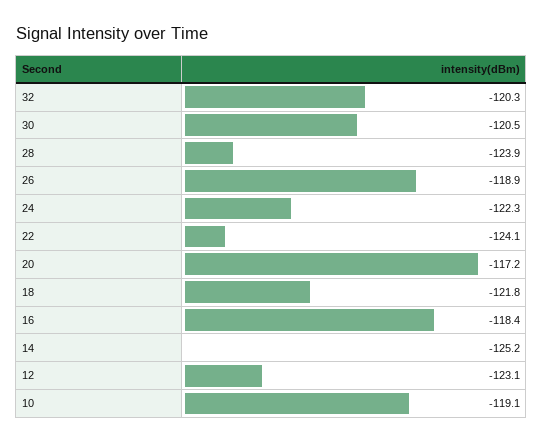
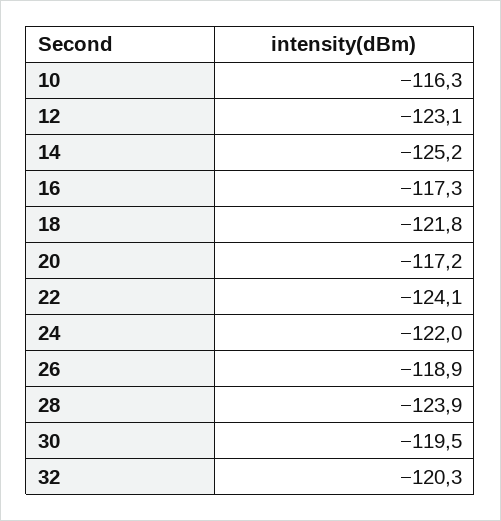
30: -120.5 -> -119.5
24: -122.3 -> -122
16: -118.4 -> -117.3
10: -119.1 -> -116.3

